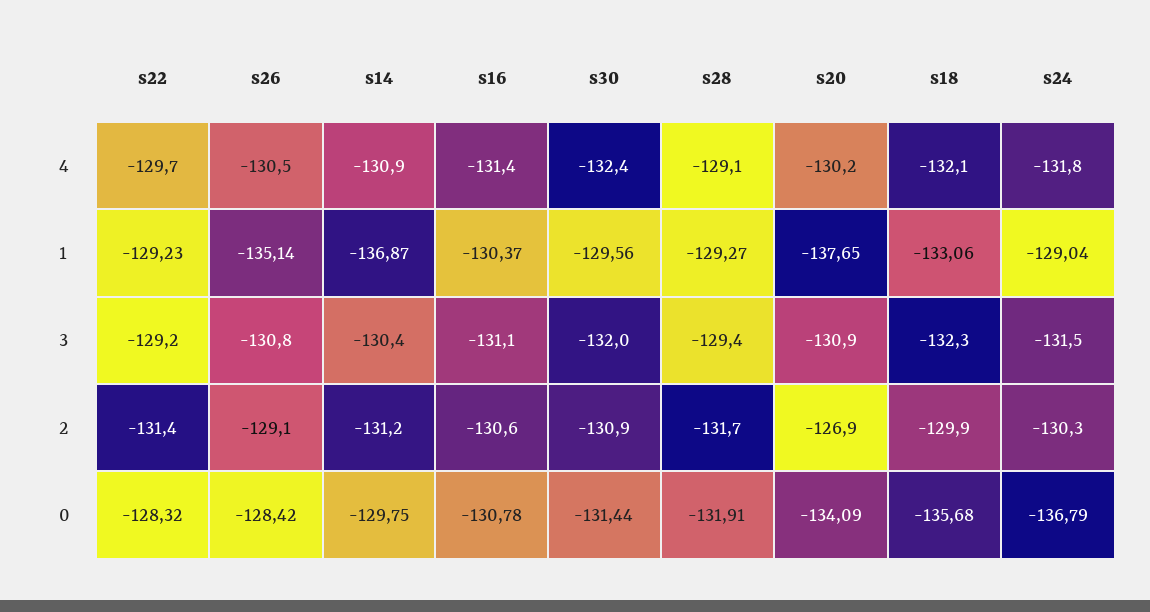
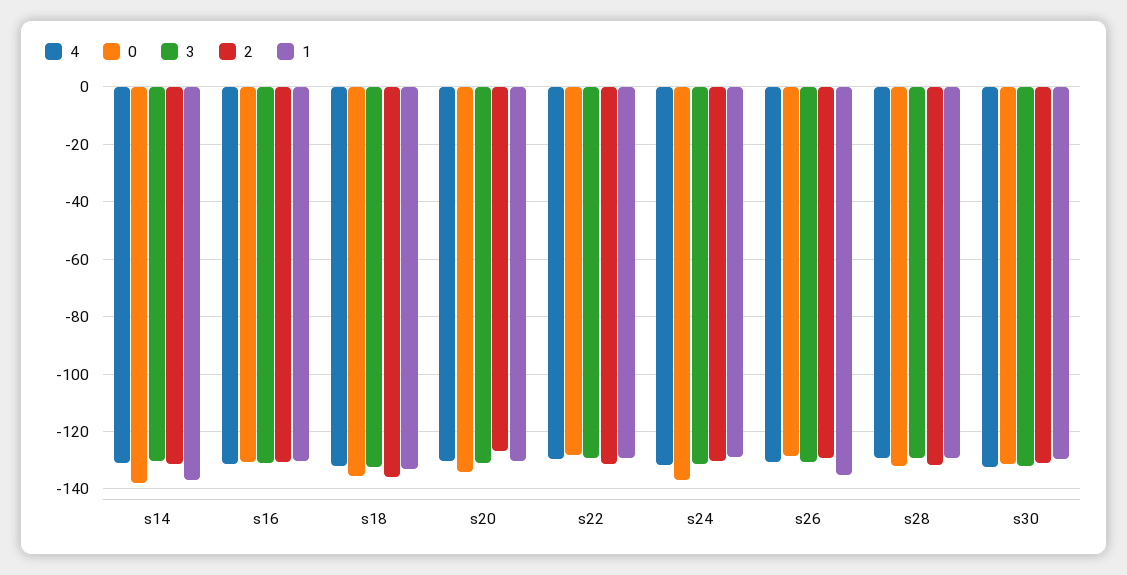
1, s20: -137.65 -> -130
2, s18: -129.9 -> -135
0, s14: -129.75 -> -137.5

